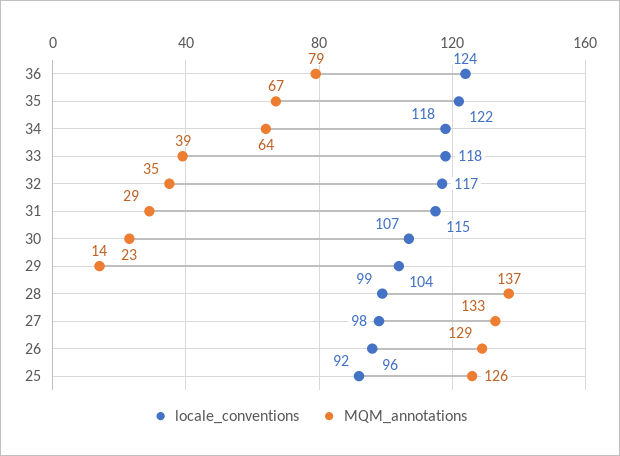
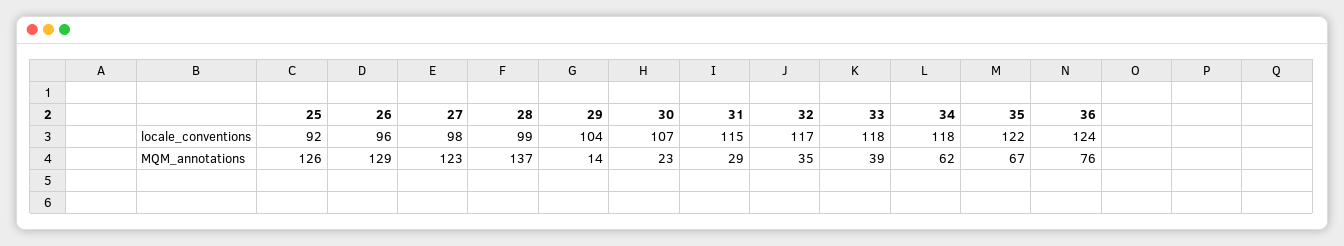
MQM_annotations, 36: 79 -> 76
MQM_annotations, 34: 64 -> 62
MQM_annotations, 27: 133 -> 123

